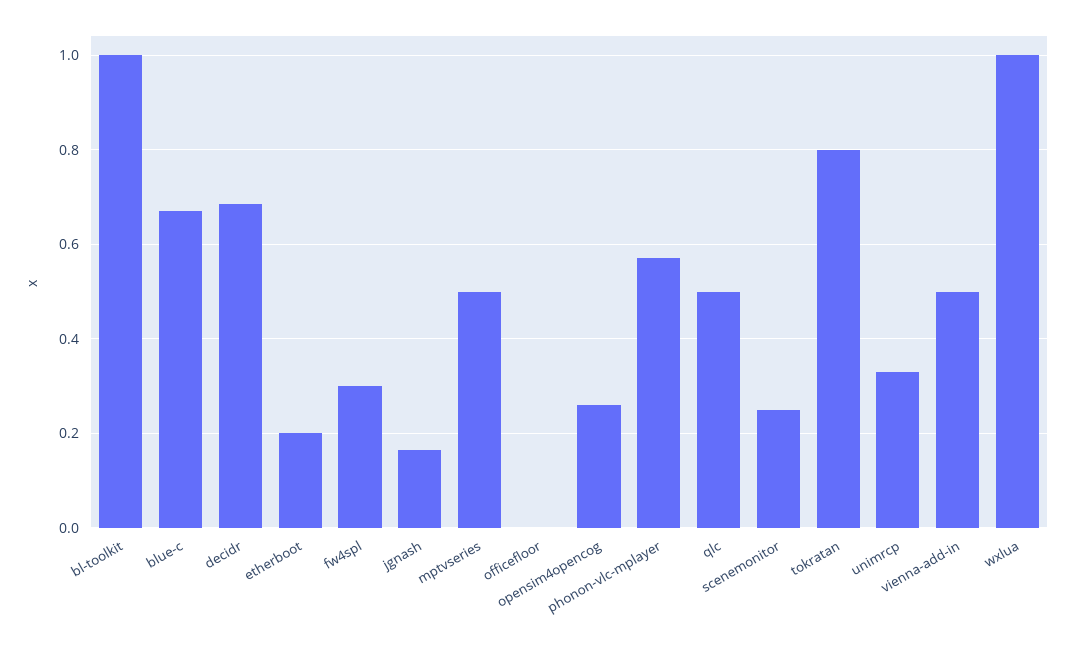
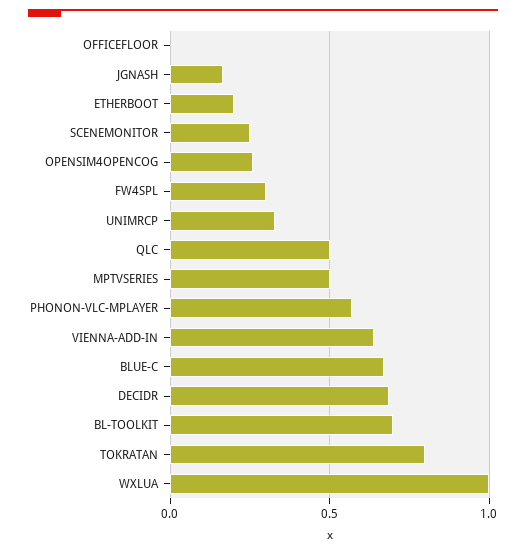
bl-toolkit: 1 -> 0.7
vienna-add-in: 0.5 -> 0.65

